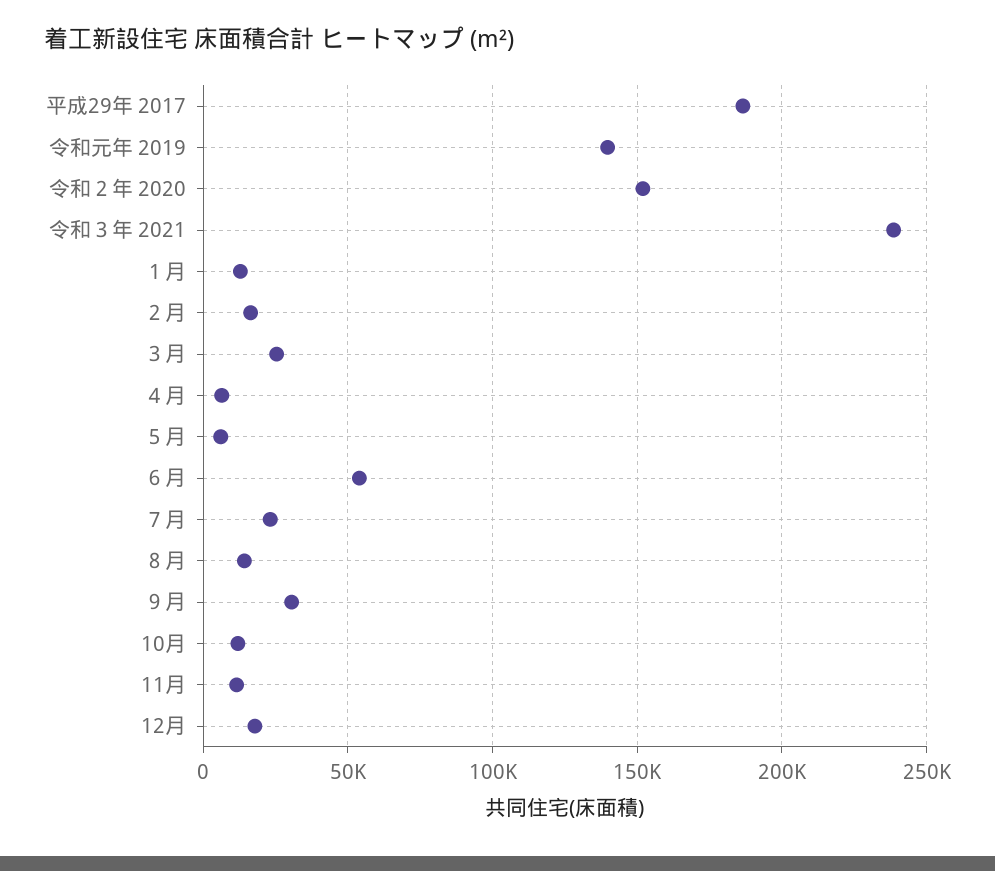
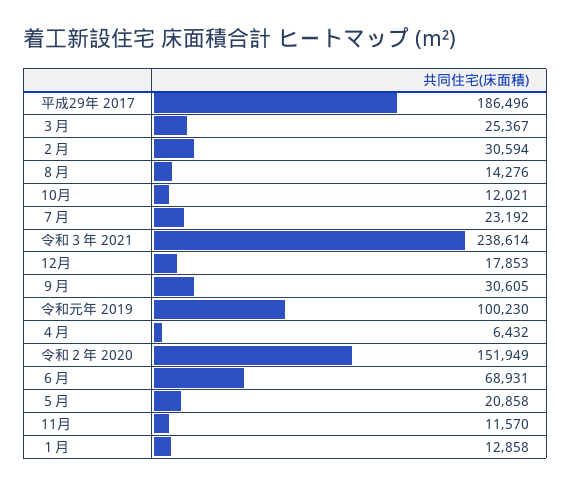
令和元年 2019: 140000 -> 100230
２月: 15000 -> 30594
５月: 5000 -> 20858
６月: 55000 -> 68931

